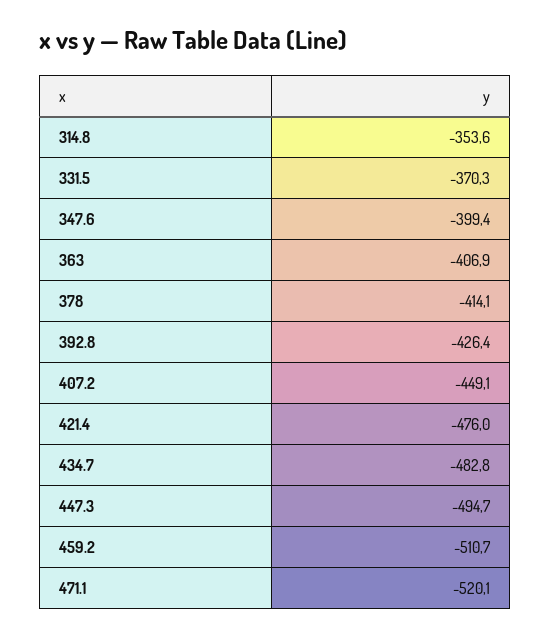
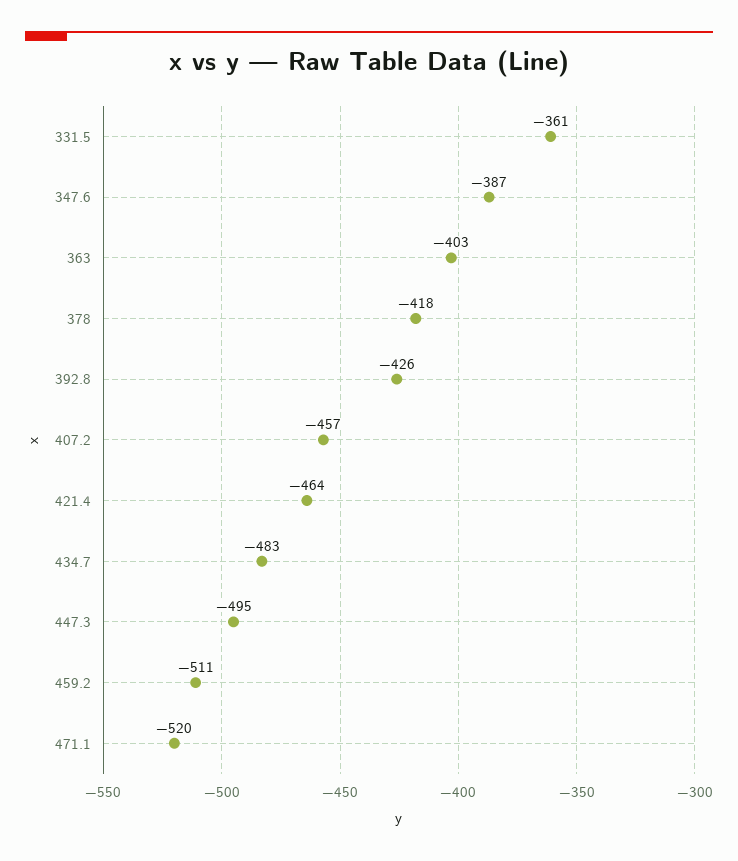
314.8: -353.6 -> none
331.5: -370.3 -> -361
347.6: -399.4 -> -387
363: -406.9 -> -403
378: -414.1 -> -418
407.2: -449.1 -> -457
421.4: -476 -> -464

